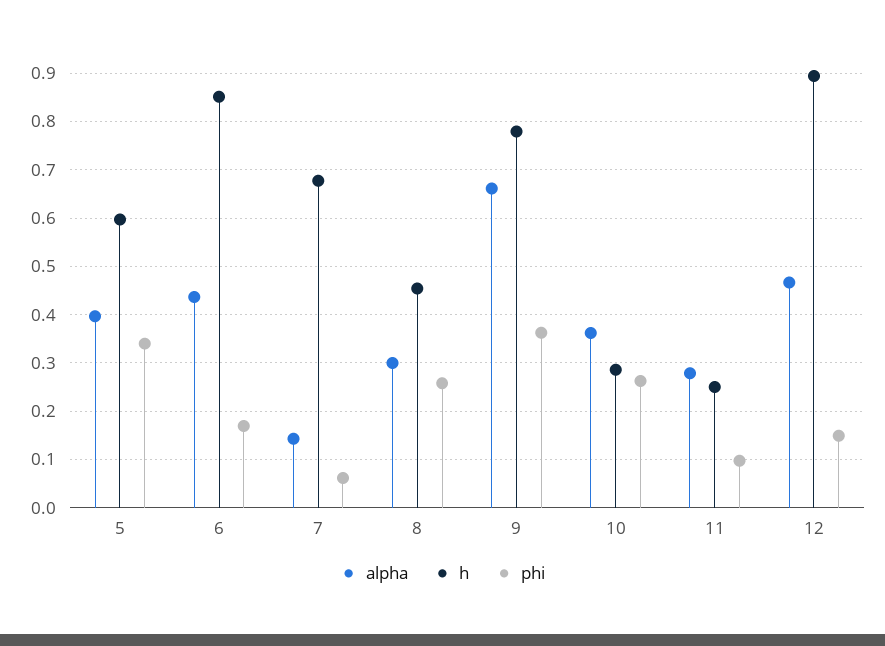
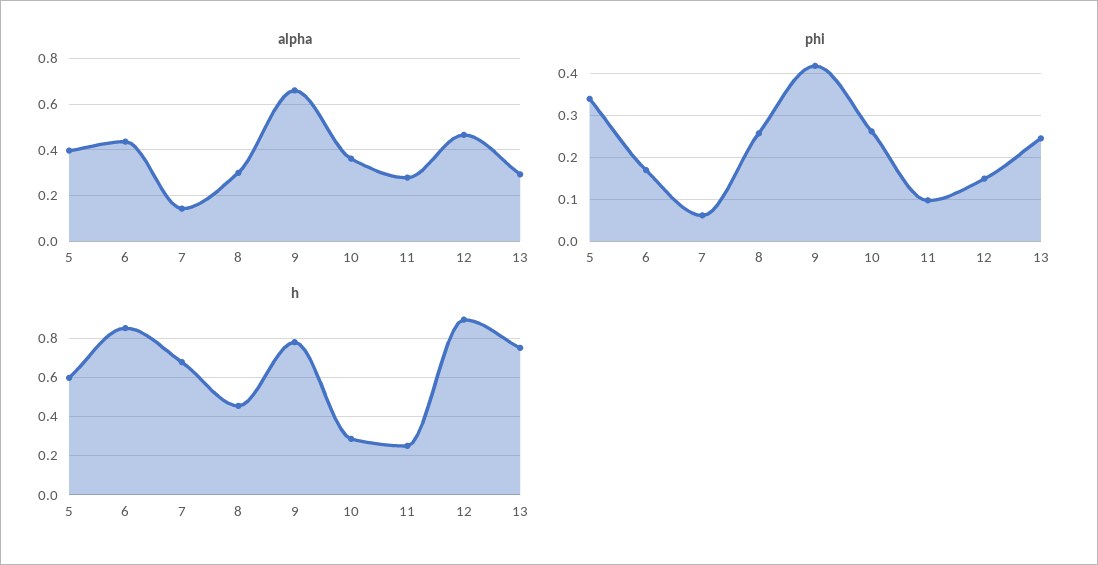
phi, 9: 0.36 -> 0.42
alpha, 13: none -> 0.3
phi, 13: none -> 0.24
h, 13: none -> 0.75

